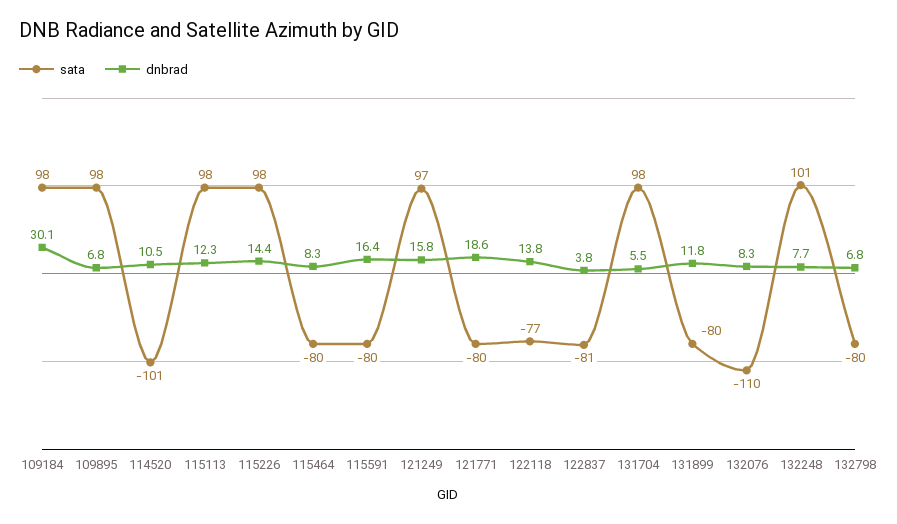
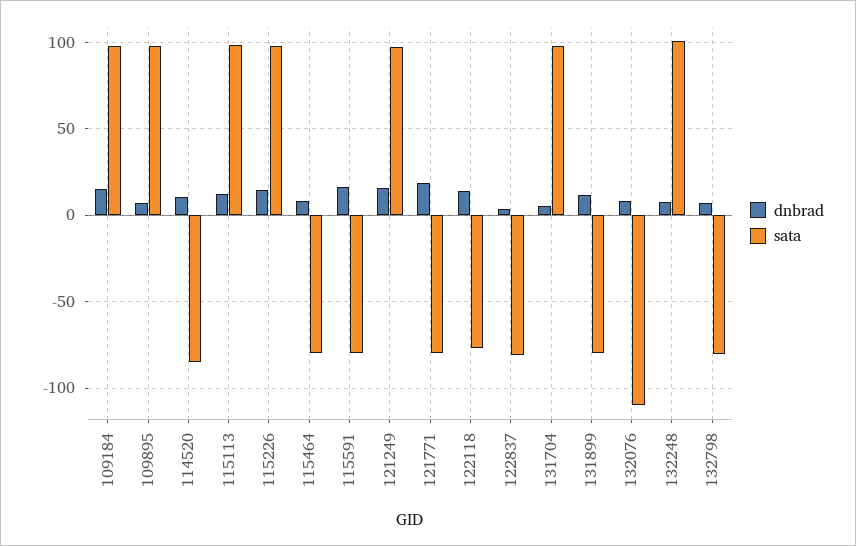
dnbrad, 109184: 30.1 -> 15
sata, 114520: -101 -> -85

